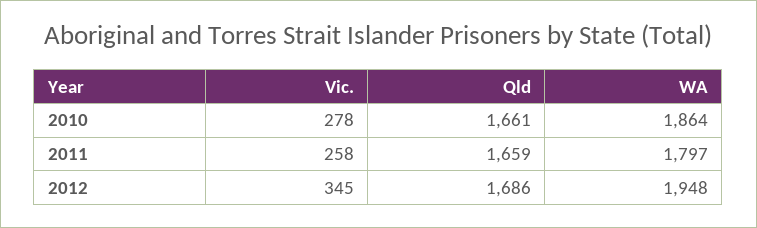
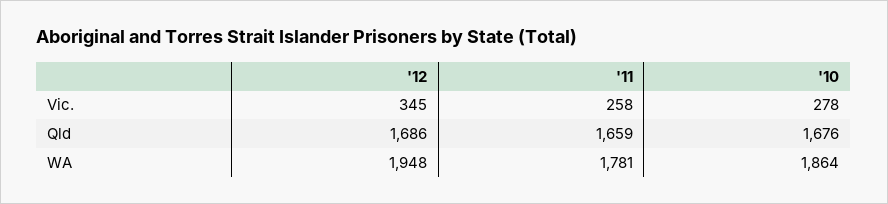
Qld, 2010: 1661 -> 1676
WA, 2011: 1797 -> 1781

